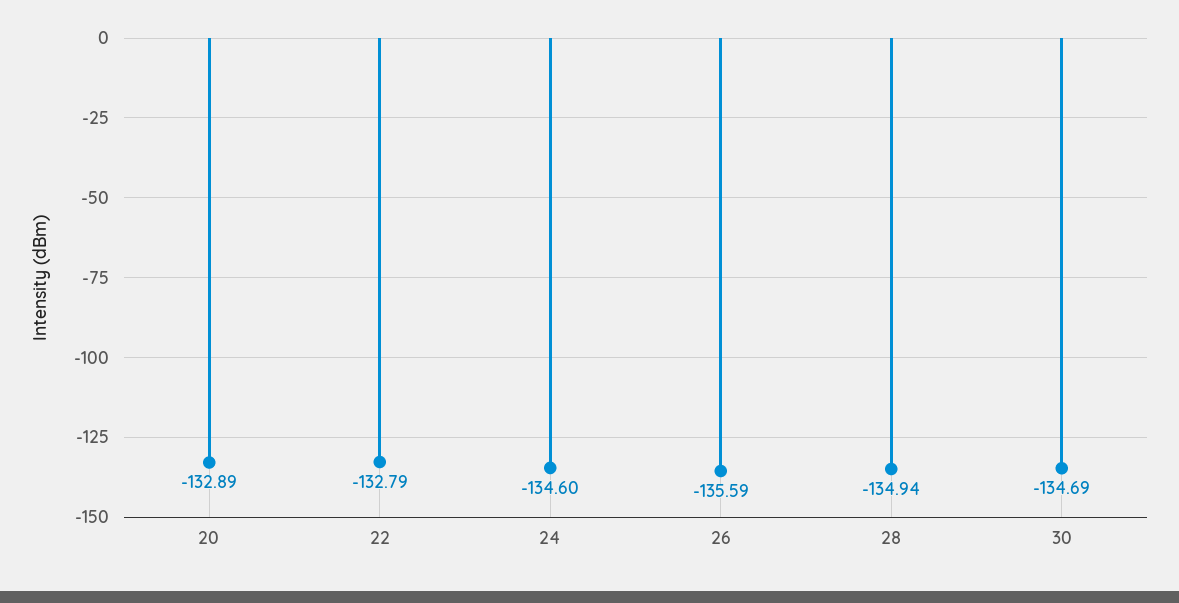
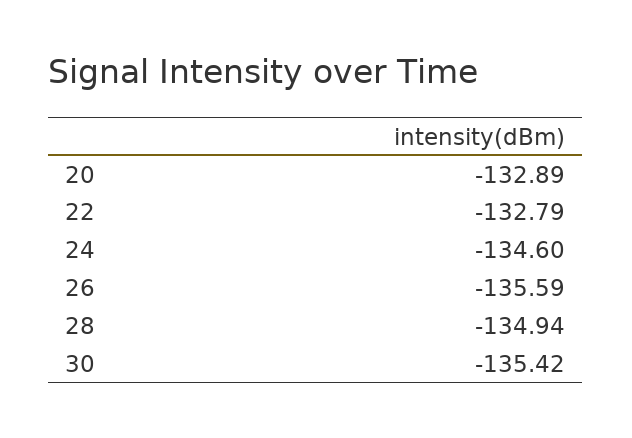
30: -134.69 -> -135.42

